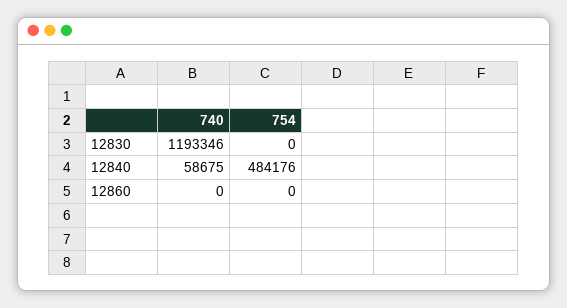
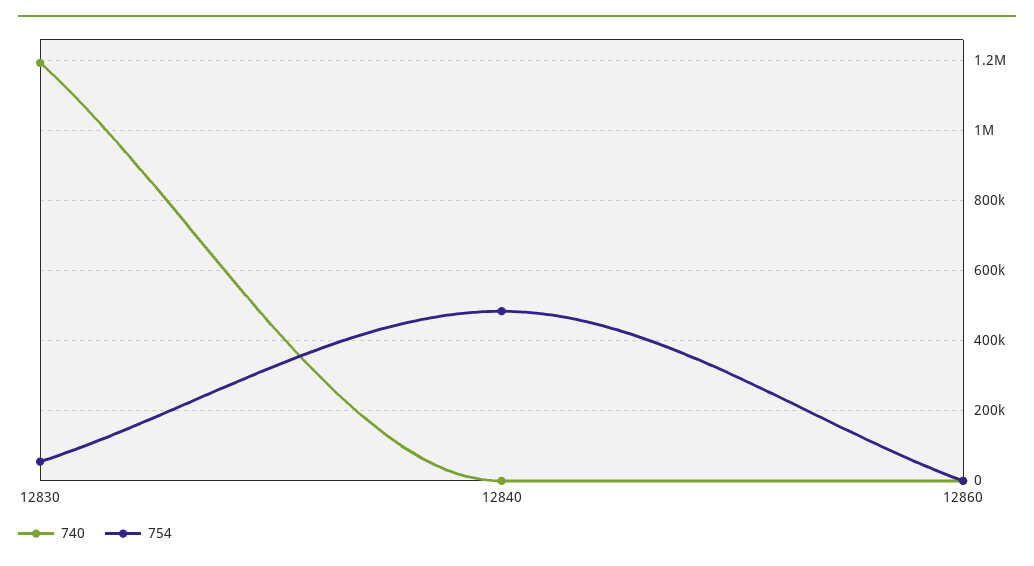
754, 12830: 0 -> 60000
740, 12840: 58675 -> 0

